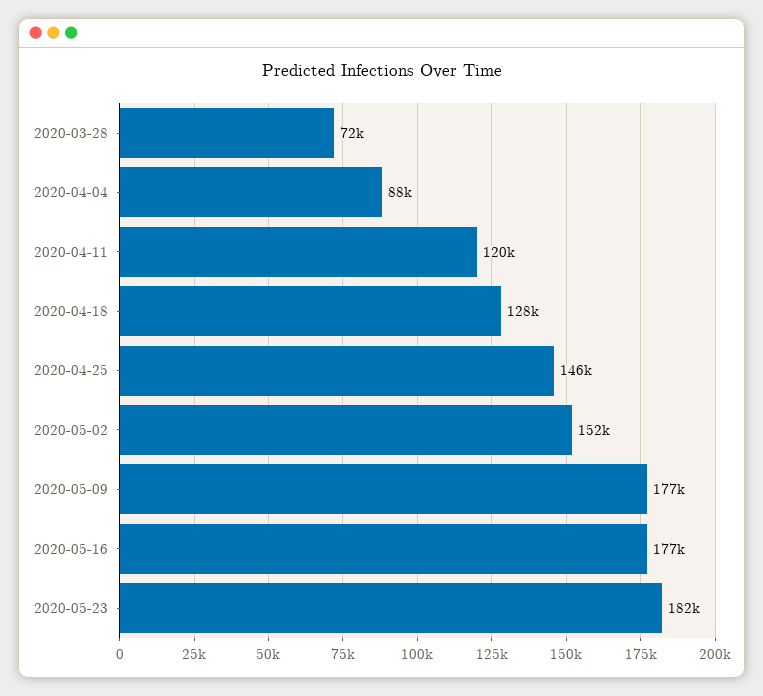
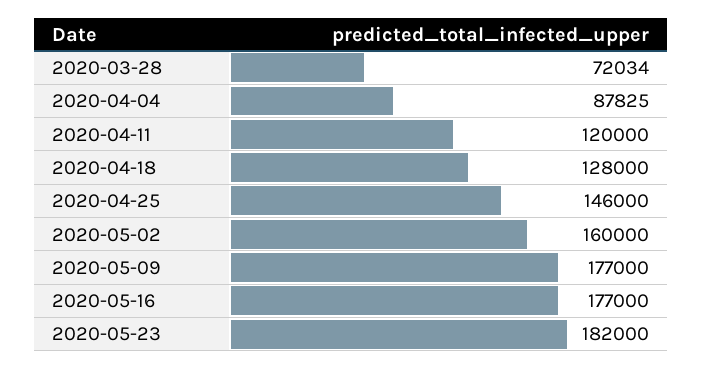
2020-05-02: 152000 -> 160000

